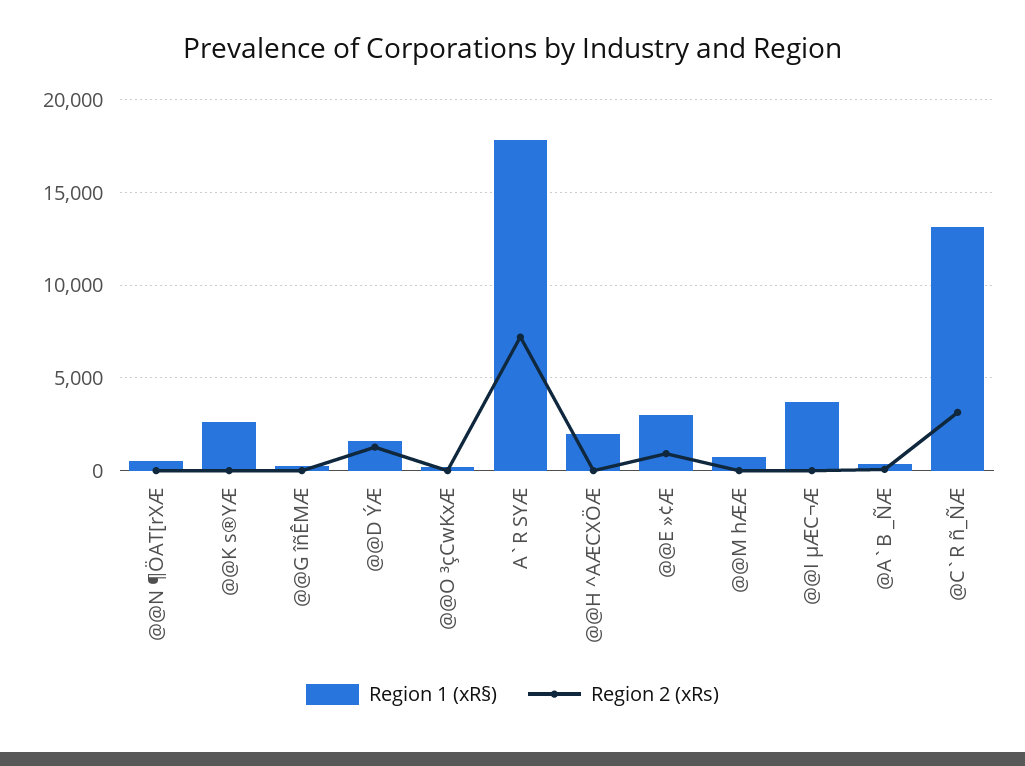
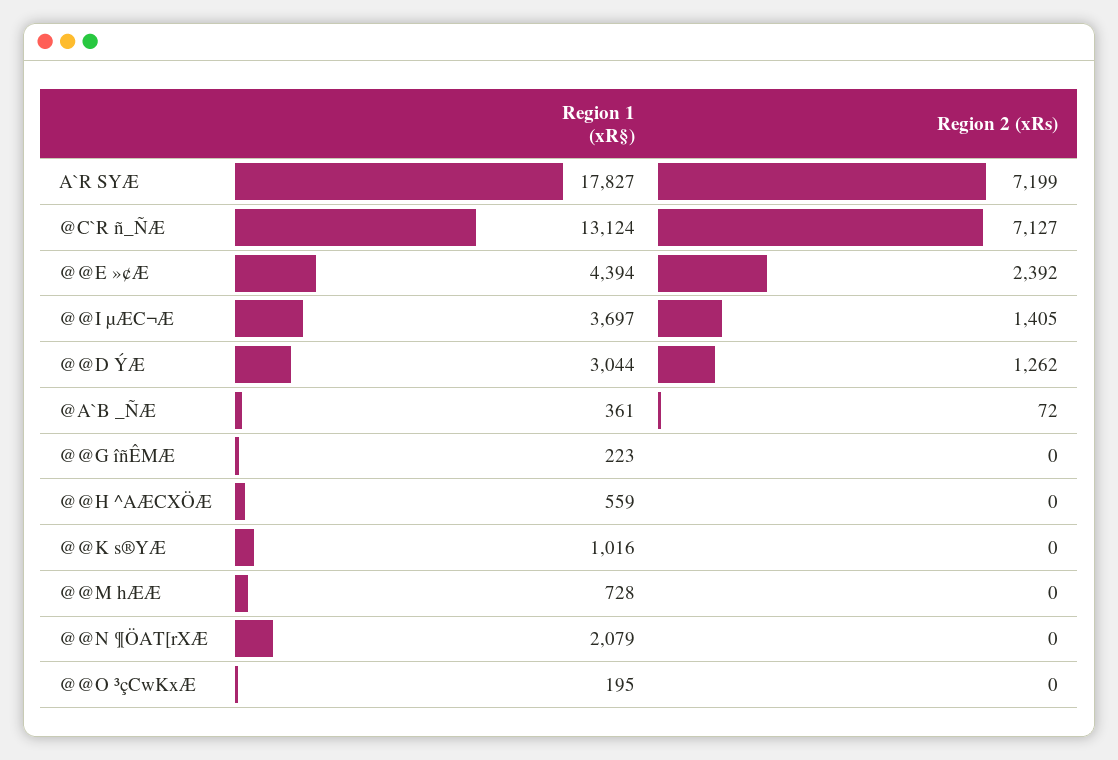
Region 1 (xR§), @@N ¶ÖAT[rXÆ: 500 -> 2079
Region 1 (xR§), @@K s®YÆ: 2500 -> 1016
Region 1 (xR§), @@D ÝÆ: 1500 -> 3044
Region 1 (xR§), @@H ^AÆCXÖÆ: 2000 -> 559
Region 1 (xR§), @@E »¢Æ: 3000 -> 4394
Region 2 (xRs), @@E »¢Æ: 1000 -> 2392
Region 2 (xRs), @@I µÆC¬Æ: 0 -> 1405
Region 2 (xRs), @C`R ñ_ÑÆ: 3000 -> 7127

